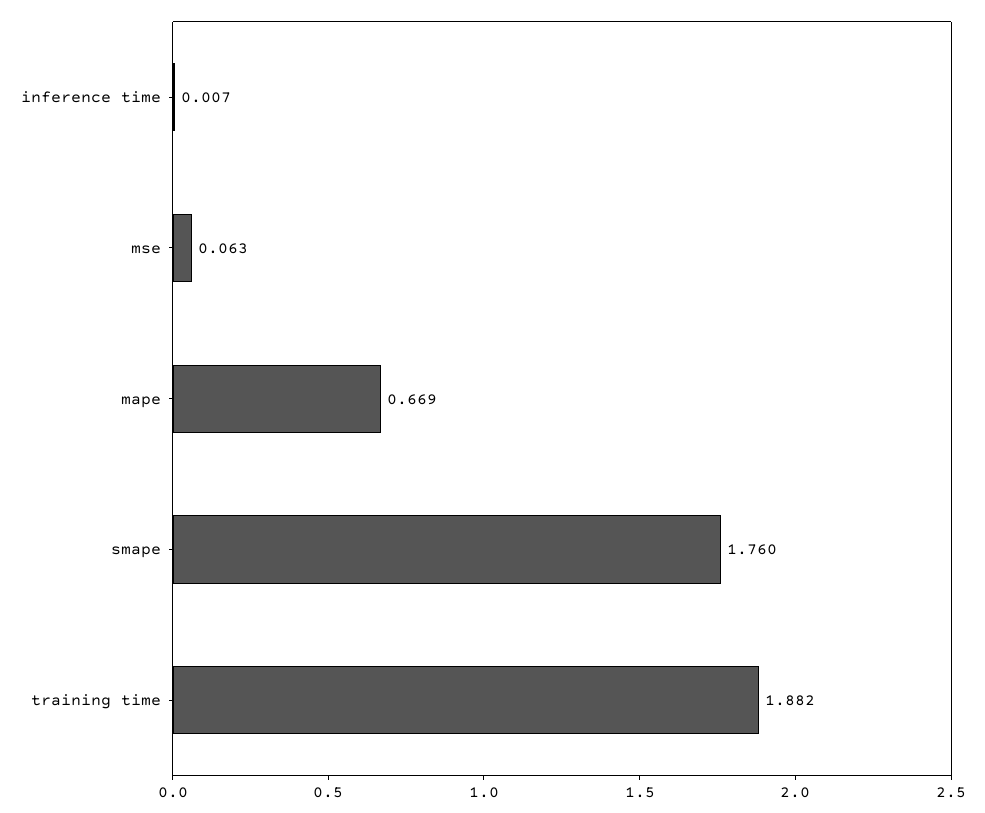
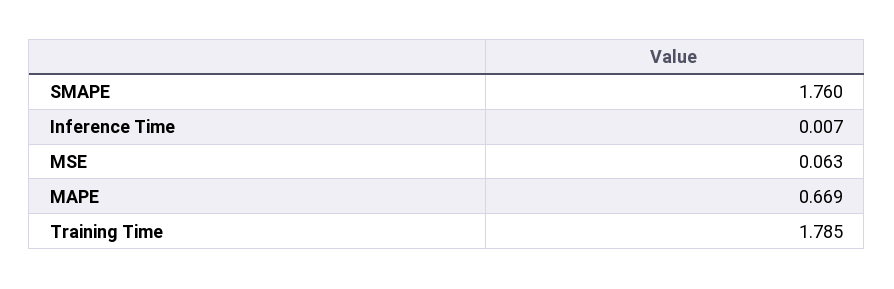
training time: 1.882 -> 1.785

